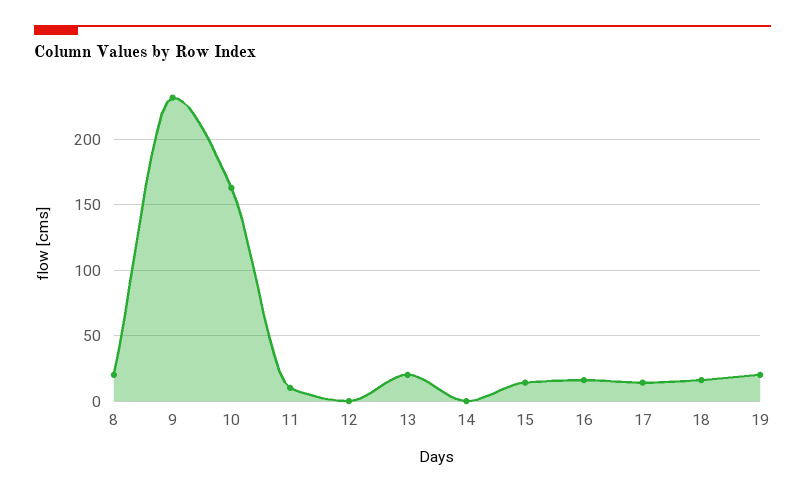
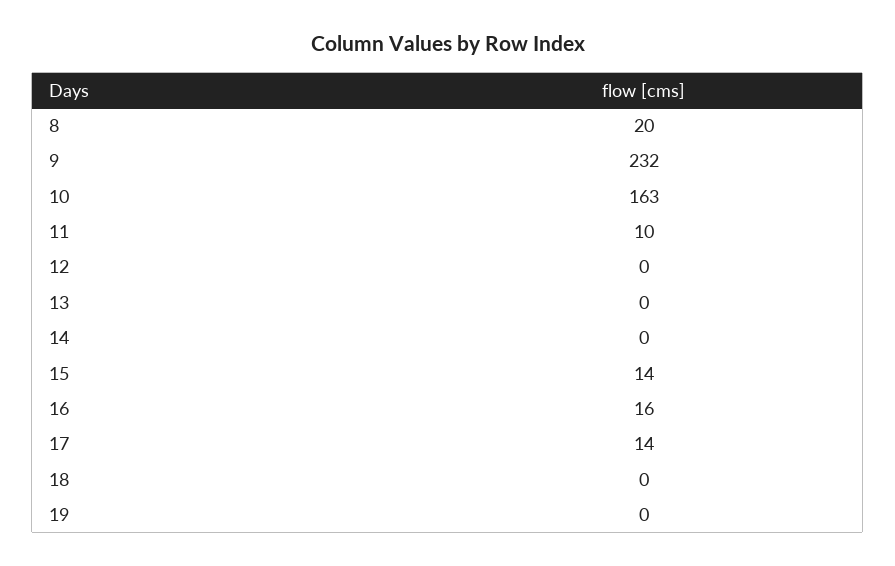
13: 20 -> 0
18: 15 -> 0
19: 20 -> 0

